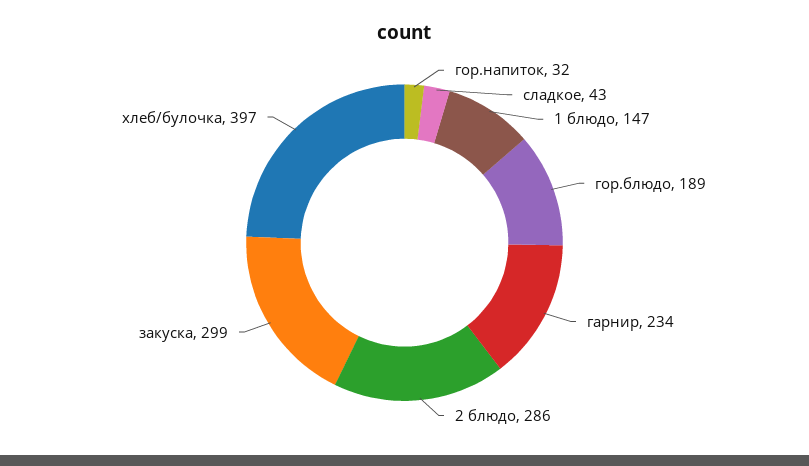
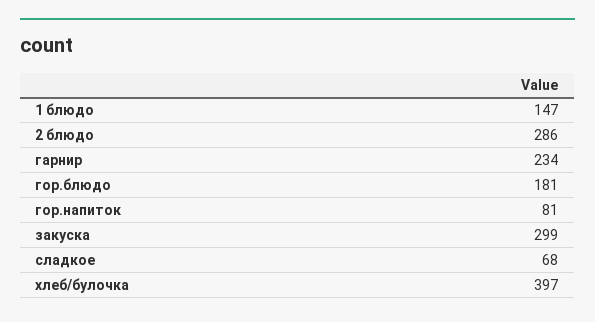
гор.напиток: 32 -> 81
сладкое: 43 -> 68
гор.блюдо: 189 -> 181

